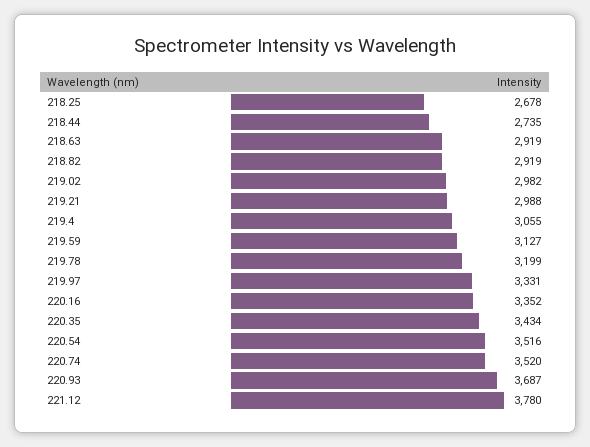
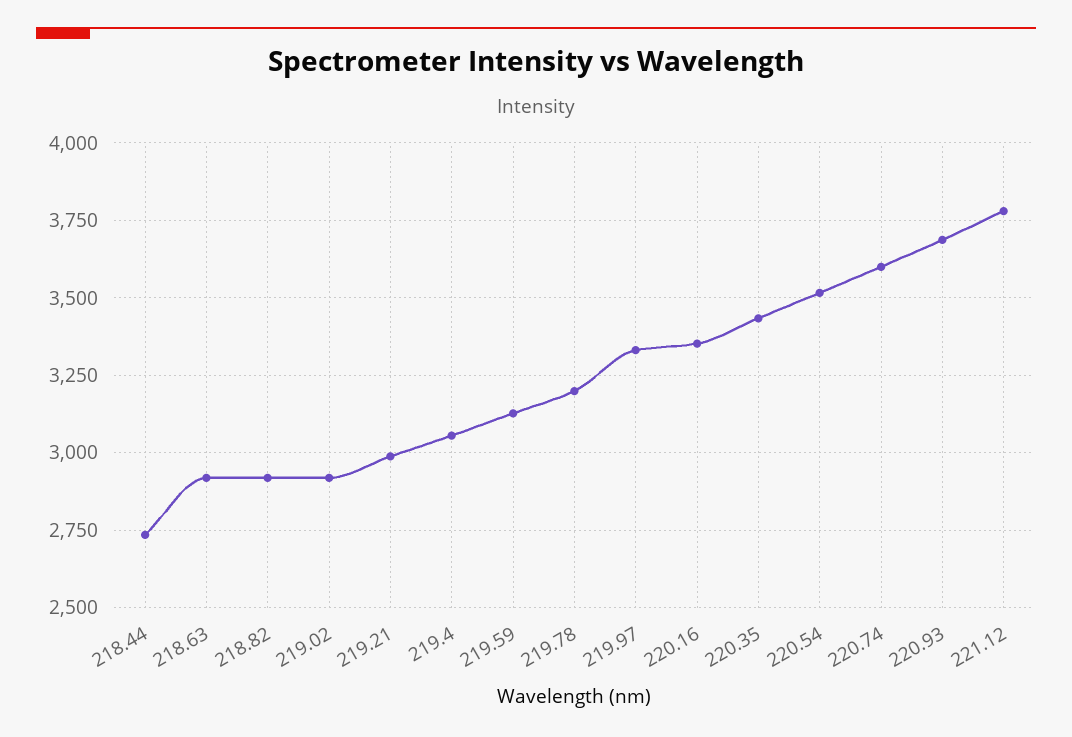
218.25: 2678 -> none
219.02: 2982 -> 2925
220.74: 3520 -> 3600

